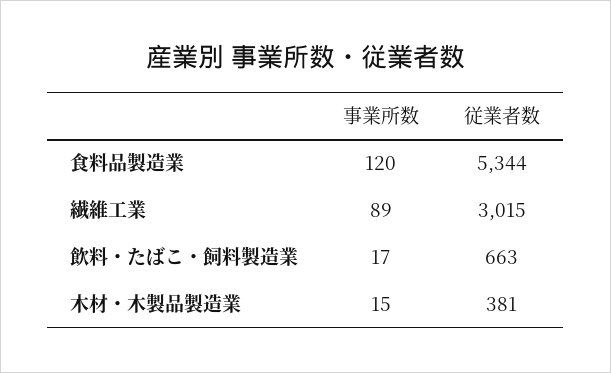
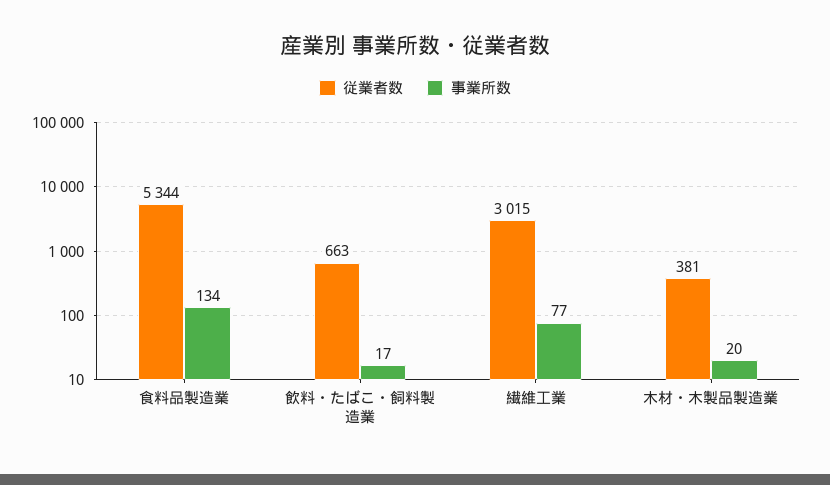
事業所数, 食料品製造業: 120 -> 134
事業所数, 繊維工業: 89 -> 77
事業所数, 木材・木製品製造業: 15 -> 20

